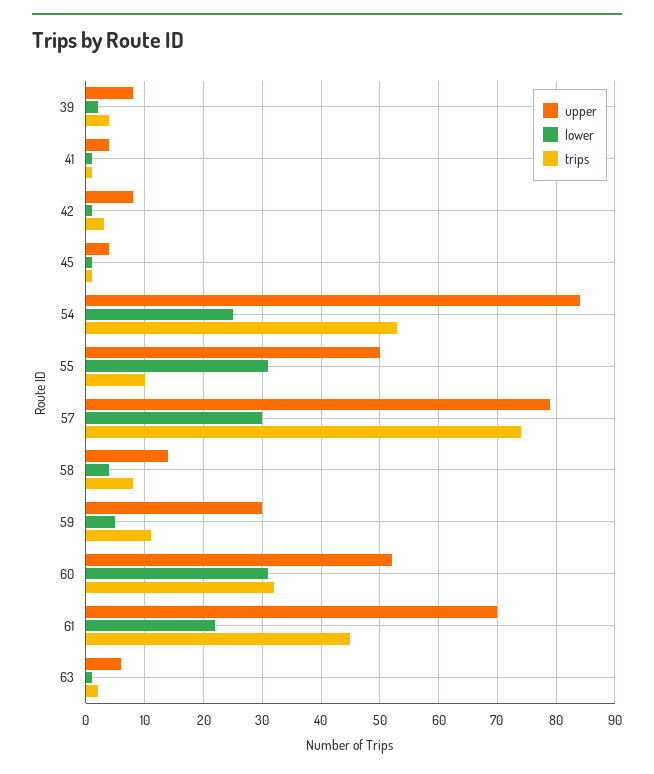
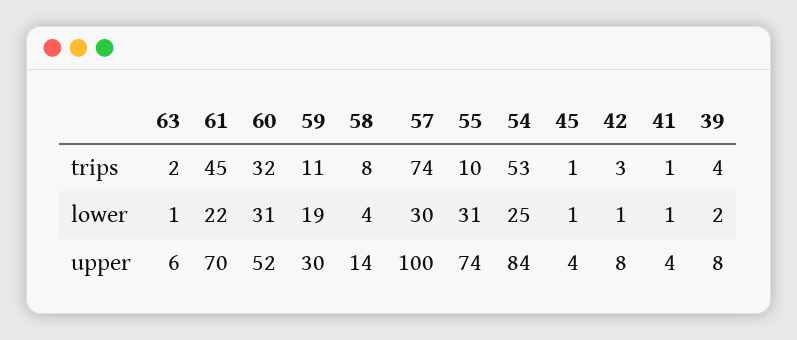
upper, 55: 50 -> 74
upper, 57: 80 -> 100
lower, 59: 5 -> 19

